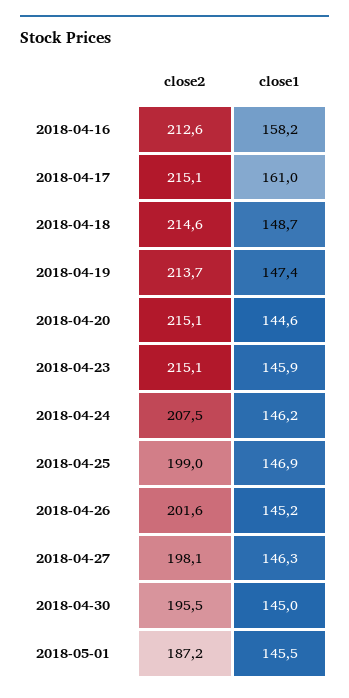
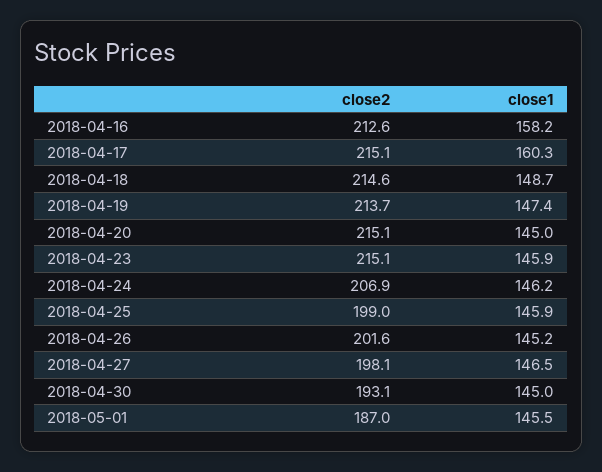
close1, 2018-04-17: 161 -> 160.3
close1, 2018-04-20: 144.6 -> 145
close2, 2018-04-24: 207.5 -> 206.9
close1, 2018-04-25: 146.9 -> 145.9
close1, 2018-04-27: 146.3 -> 146.5
close2, 2018-04-30: 195.5 -> 193.1
close2, 2018-05-01: 187.2 -> 187

